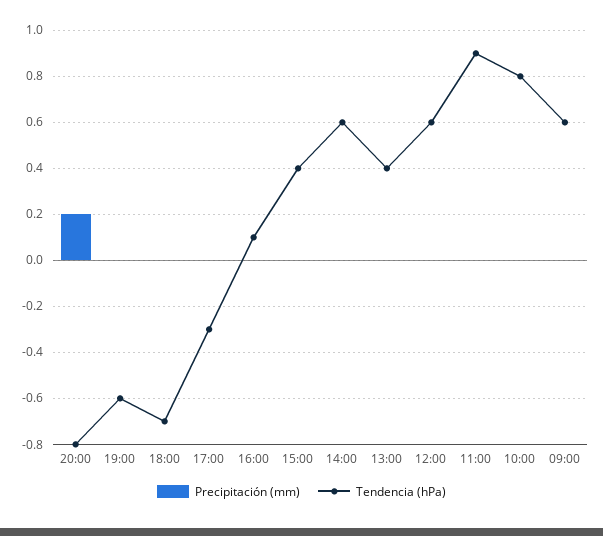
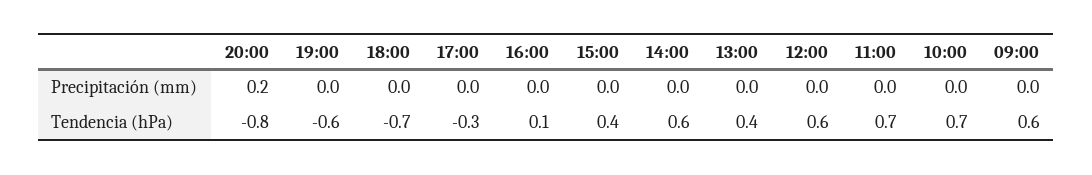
Tendencia (hPa), 11:00: 0.9 -> 0.7
Tendencia (hPa), 10:00: 0.8 -> 0.7

